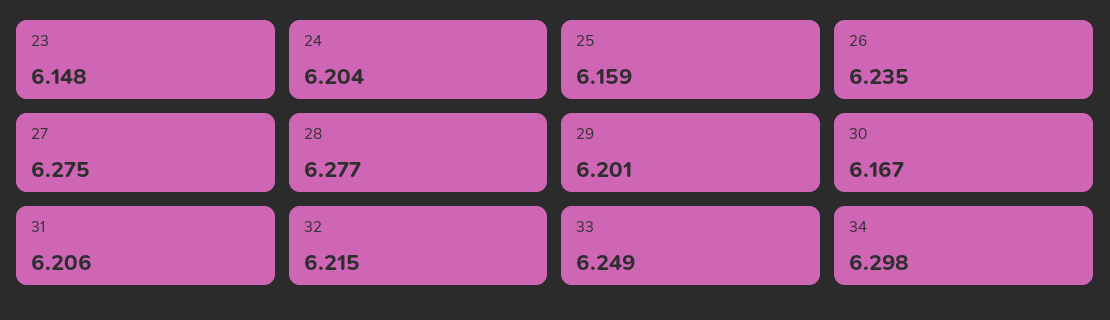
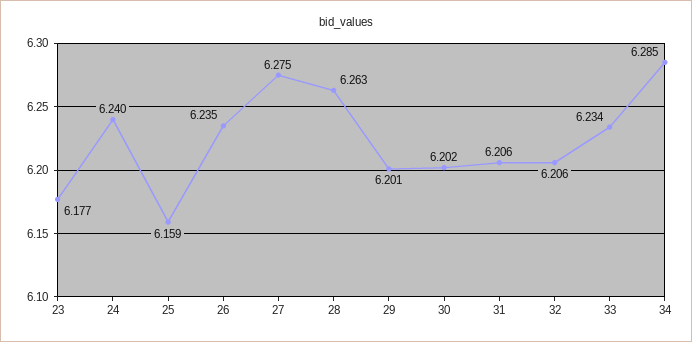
23: 6.148 -> 6.177
24: 6.204 -> 6.24
28: 6.277 -> 6.263
30: 6.167 -> 6.202
32: 6.215 -> 6.206
33: 6.249 -> 6.234
34: 6.298 -> 6.285

